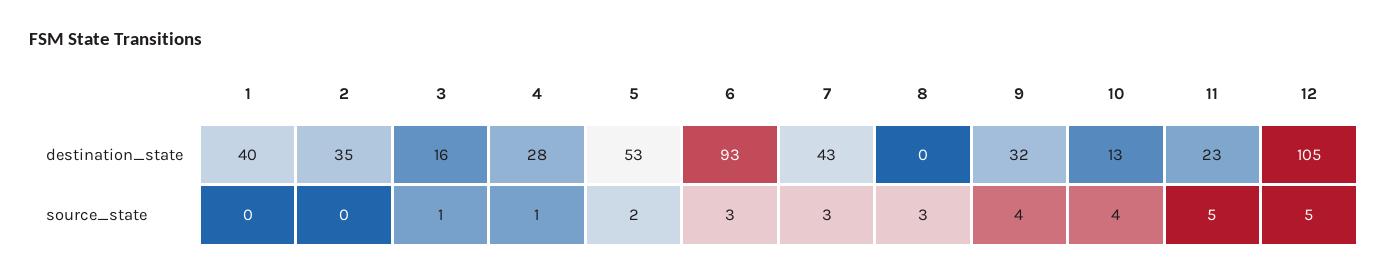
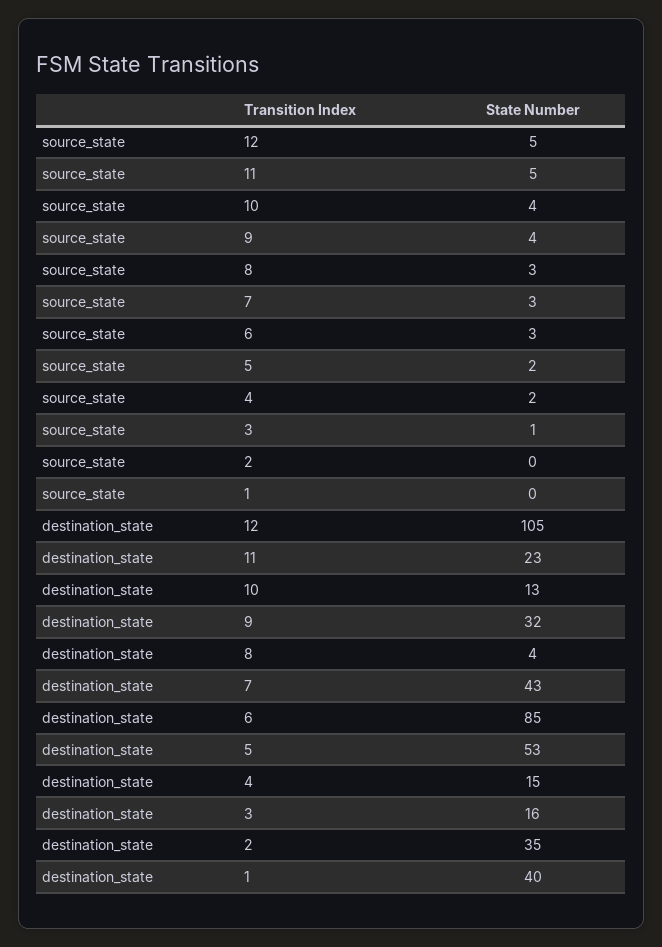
4, destination_state: 28 -> 15
6, destination_state: 93 -> 85
8, destination_state: 0 -> 4
4, source_state: 1 -> 2

